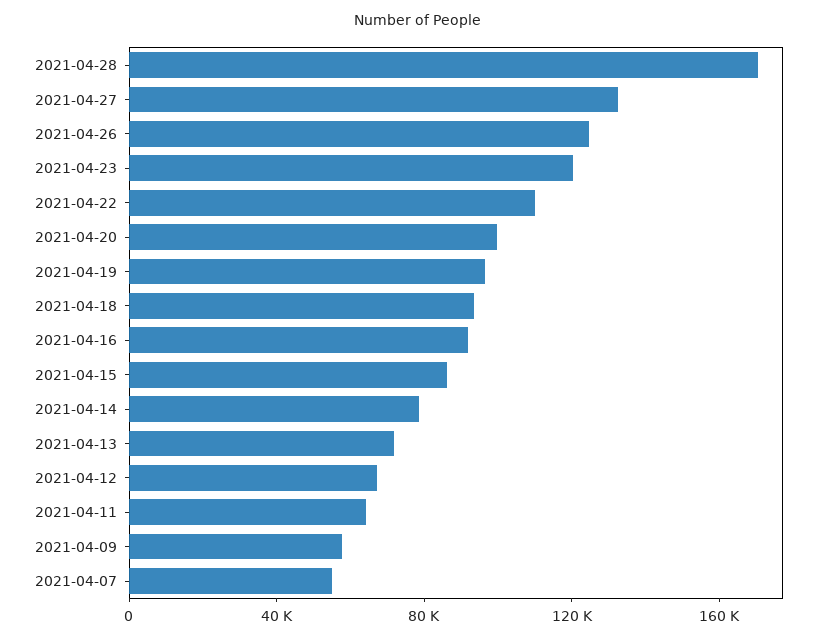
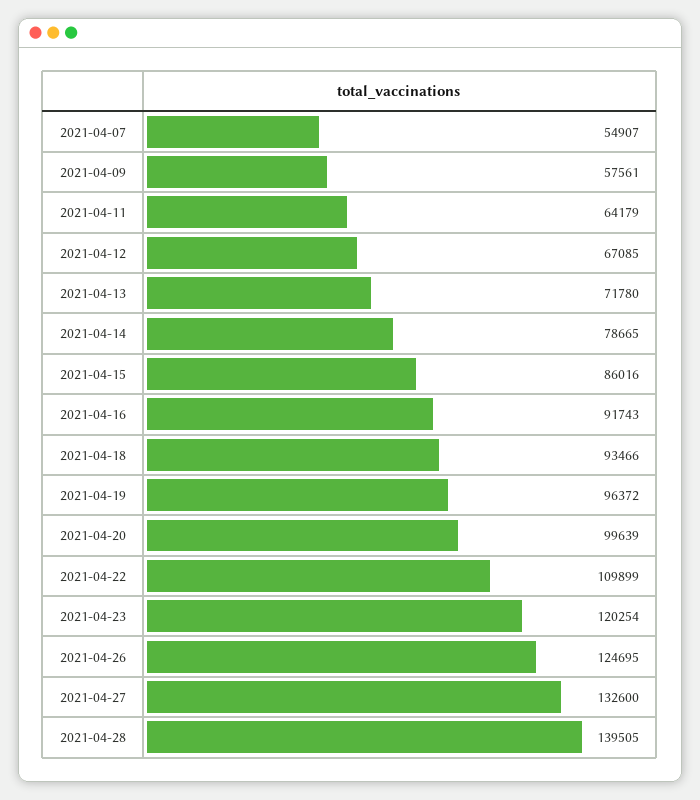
2021-04-28: 170000 -> 139505

